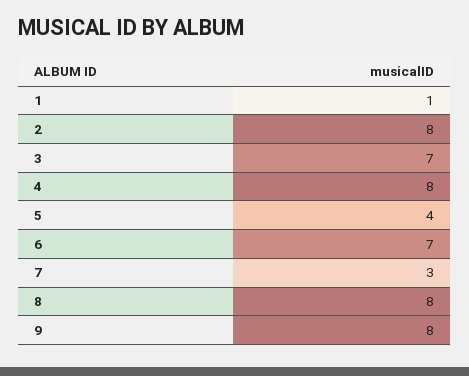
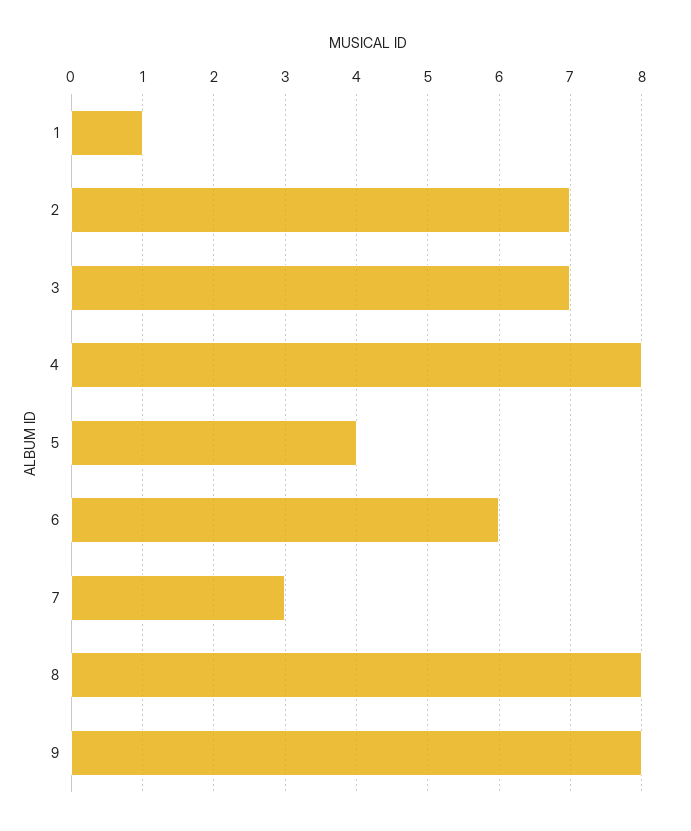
2: 8 -> 7
6: 7 -> 6

